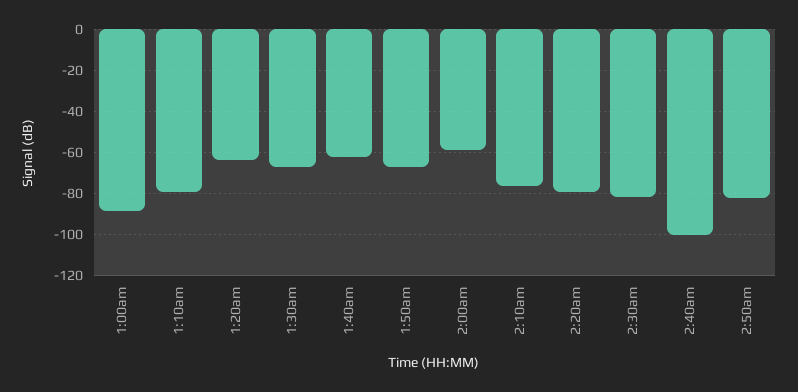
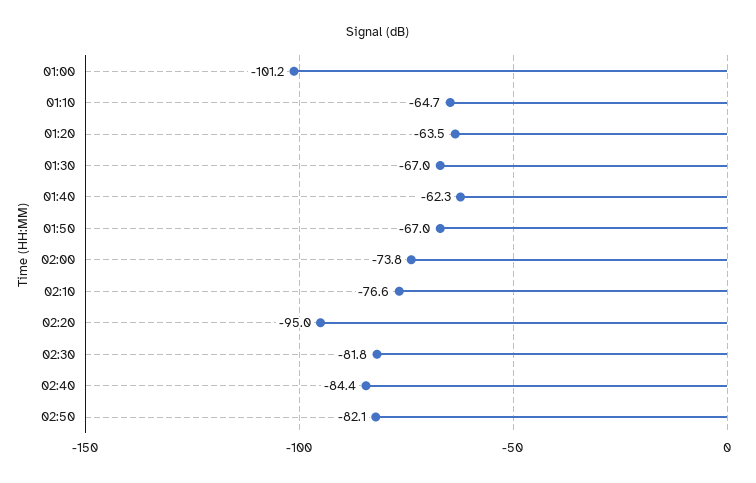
1:00am: -90 -> -101.2
1:10am: -80 -> -64.7
2:00am: -60 -> -73.8
2:20am: -80 -> -95
2:40am: -100 -> -84.4

